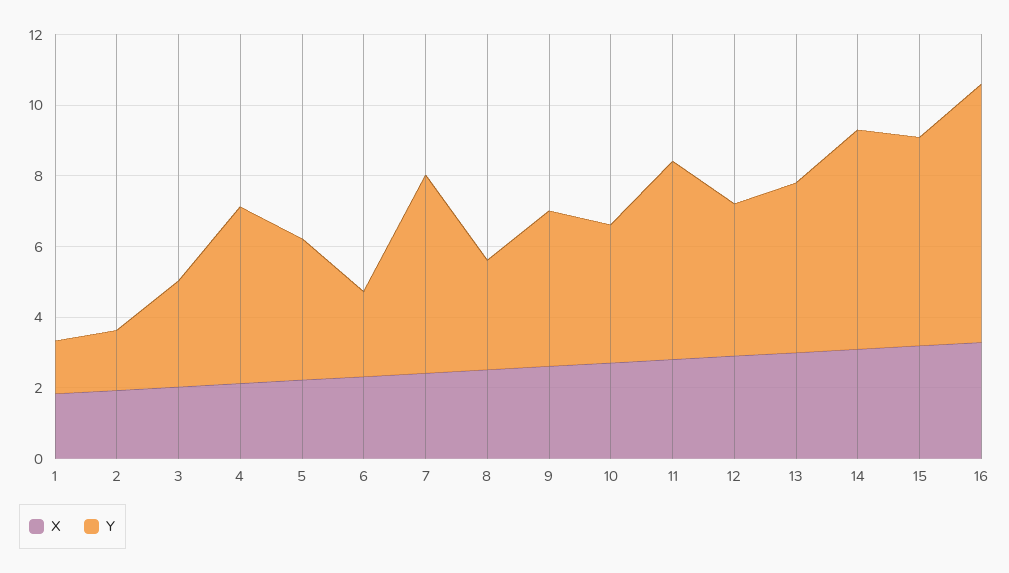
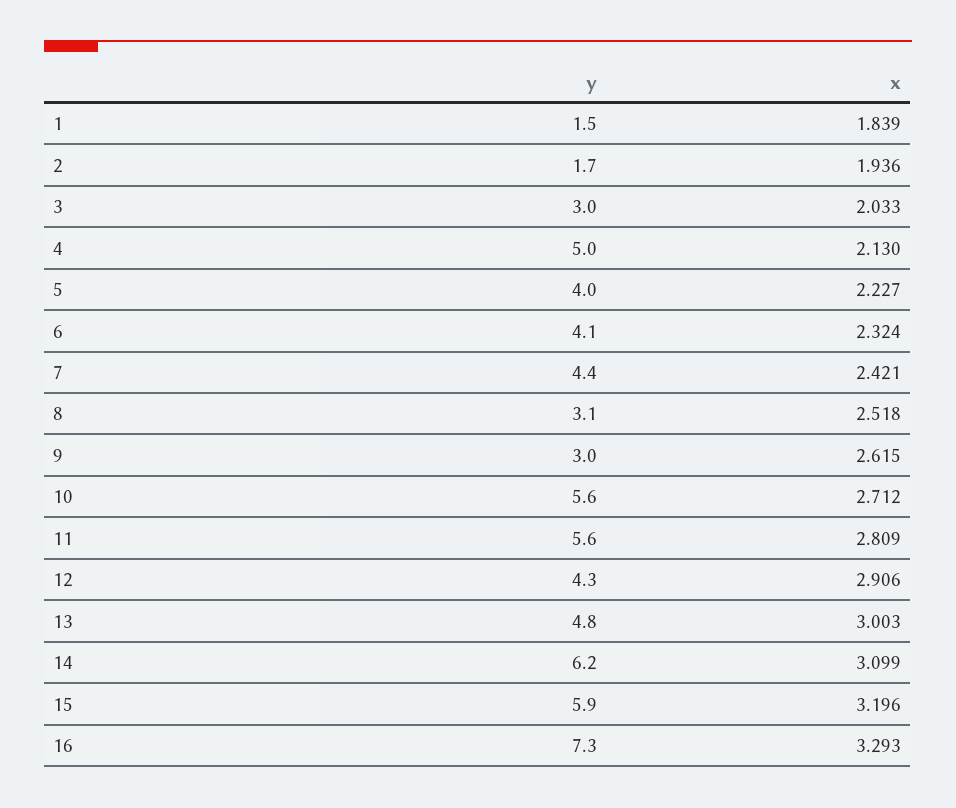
Y, 6: 2.5 -> 4.1
Y, 7: 5.5 -> 4.4
Y, 9: 4.5 -> 3
Y, 10: 4 -> 5.6

